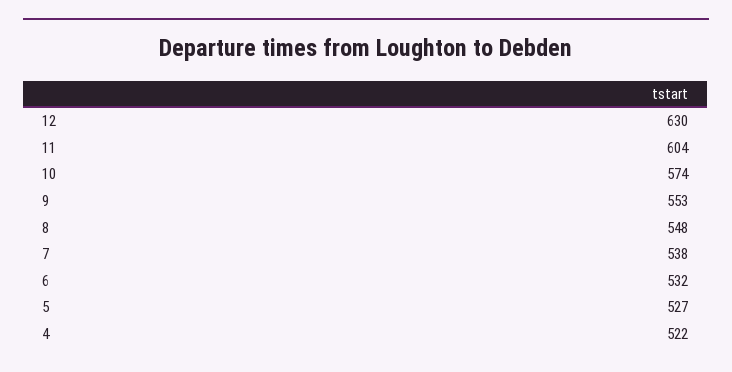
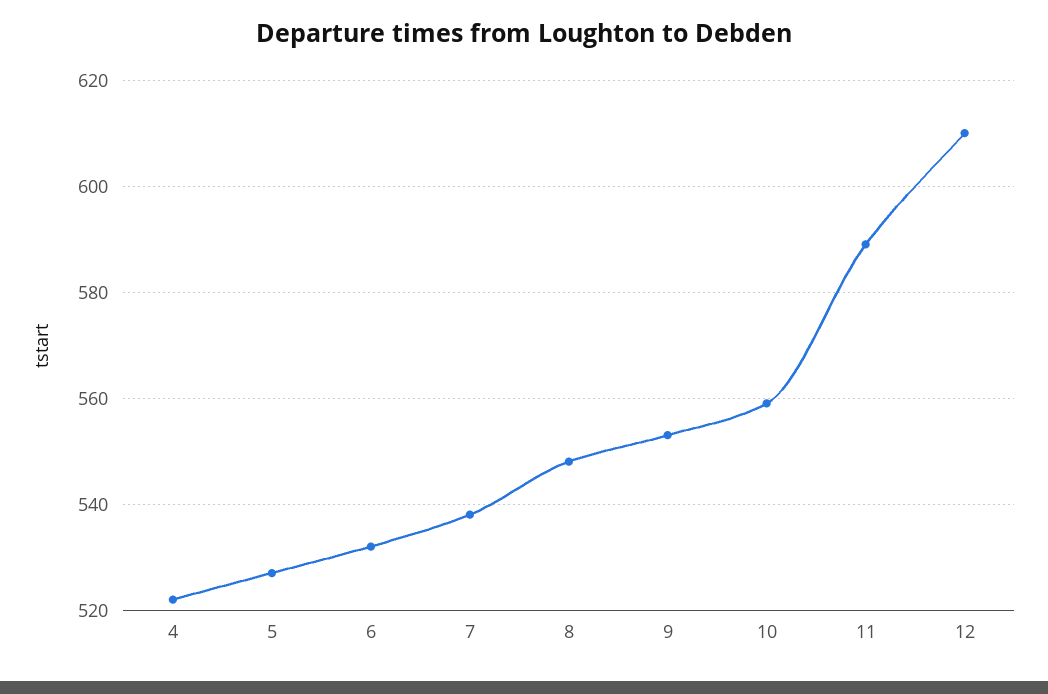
12: 630 -> 610
11: 604 -> 590
10: 574 -> 560

